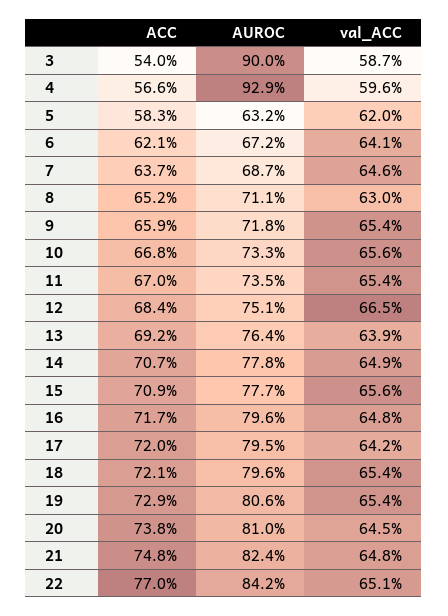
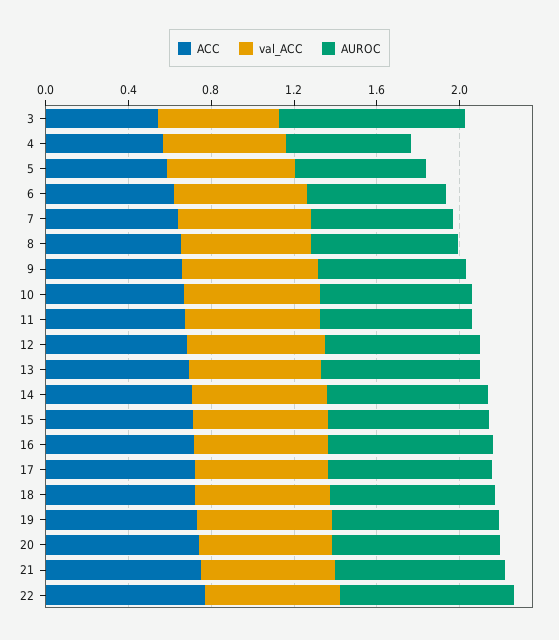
AUROC, 4: 0.929 -> 0.6

